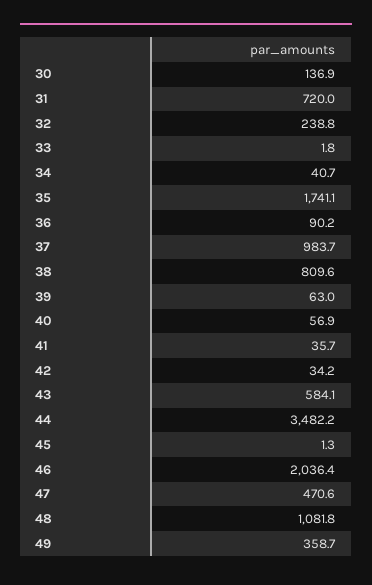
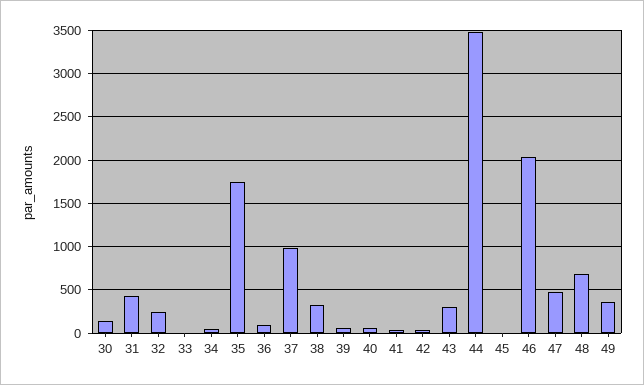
31: 720 -> 400
38: 809.6 -> 300
43: 584.1 -> 300
48: 1081.8 -> 700

